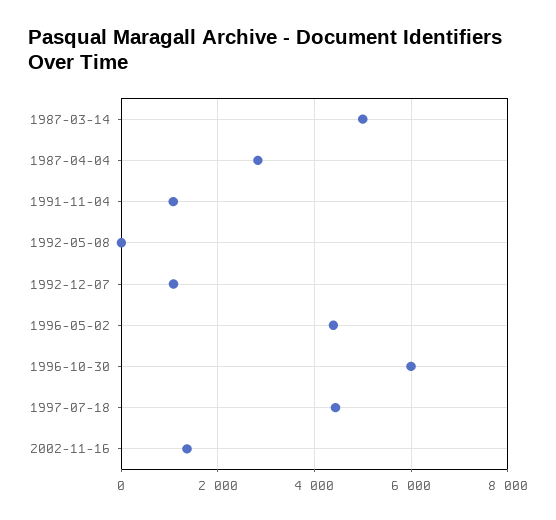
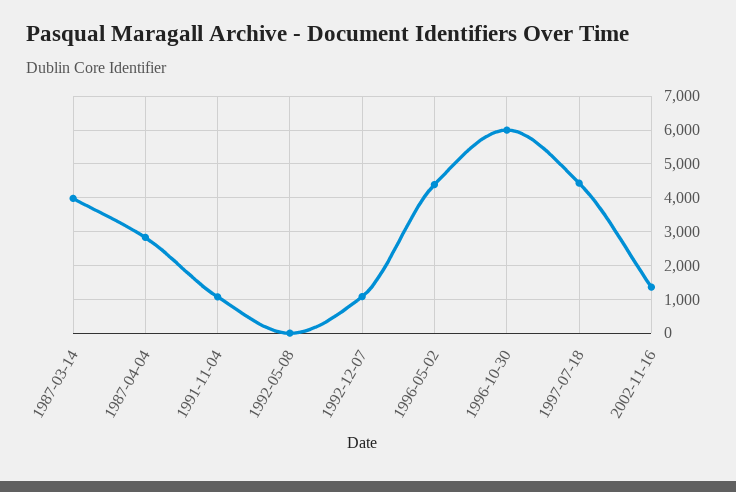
1987-03-14: 5000 -> 4000

